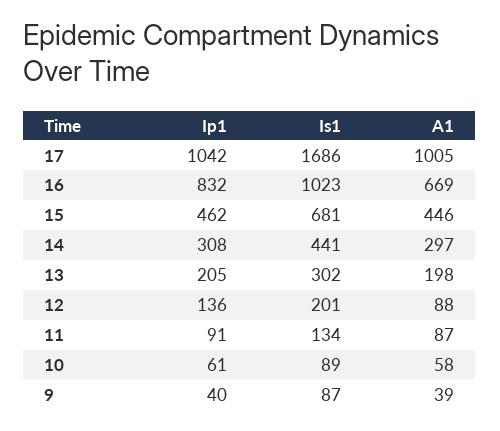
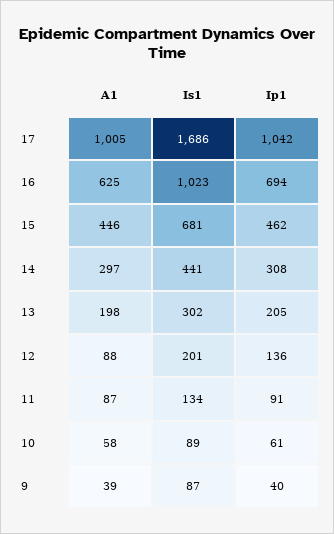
Ip1, 16: 832 -> 694
A1, 16: 669 -> 625

